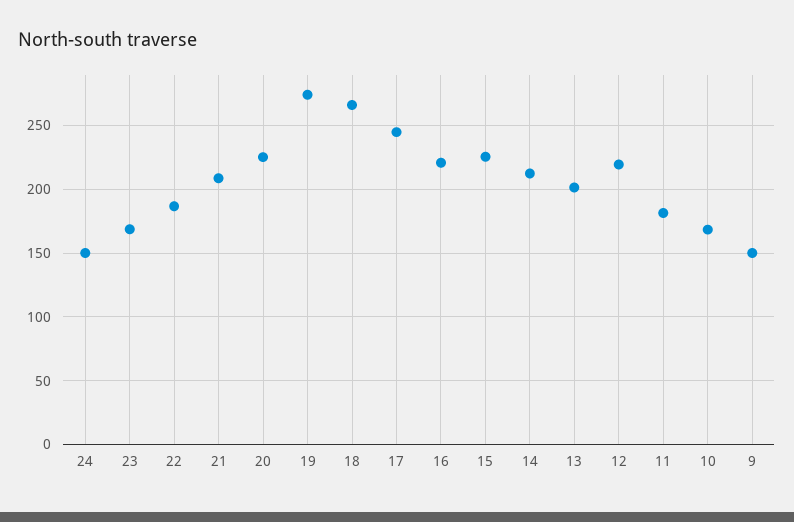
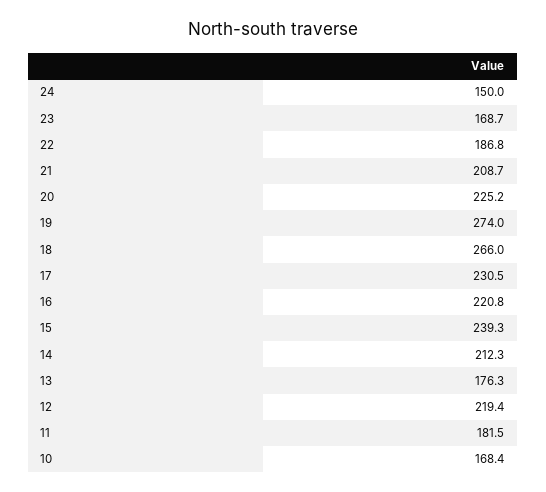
17: 245 -> 230.5
15: 225 -> 239.3
13: 200 -> 176.3
9: 150 -> none

